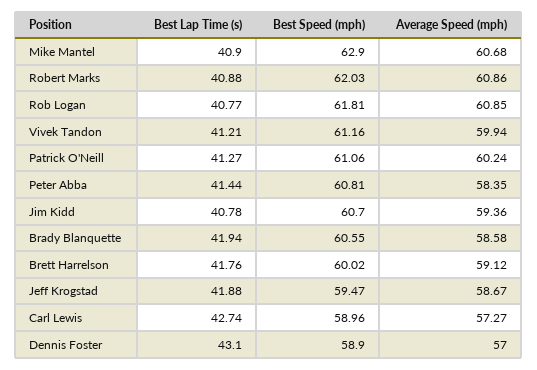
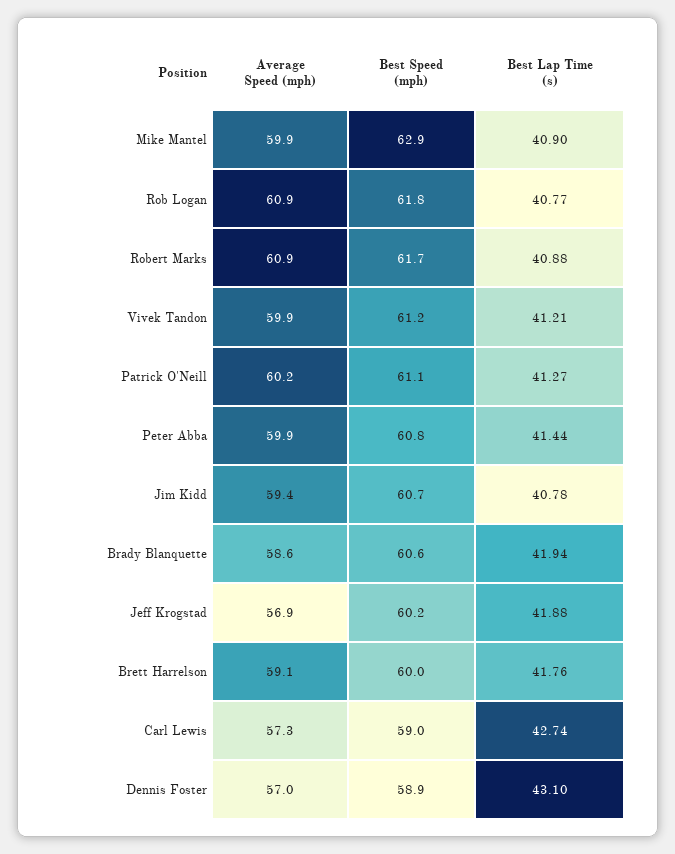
Average Speed (mph), Mike Mantel: 60.68 -> 59.9
Best Speed (mph), Robert Marks: 62.03 -> 61.7
Average Speed (mph), Peter Abba: 58.35 -> 59.9
Best Speed (mph), Jeff Krogstad: 59.47 -> 60.2
Average Speed (mph), Jeff Krogstad: 58.67 -> 56.9

